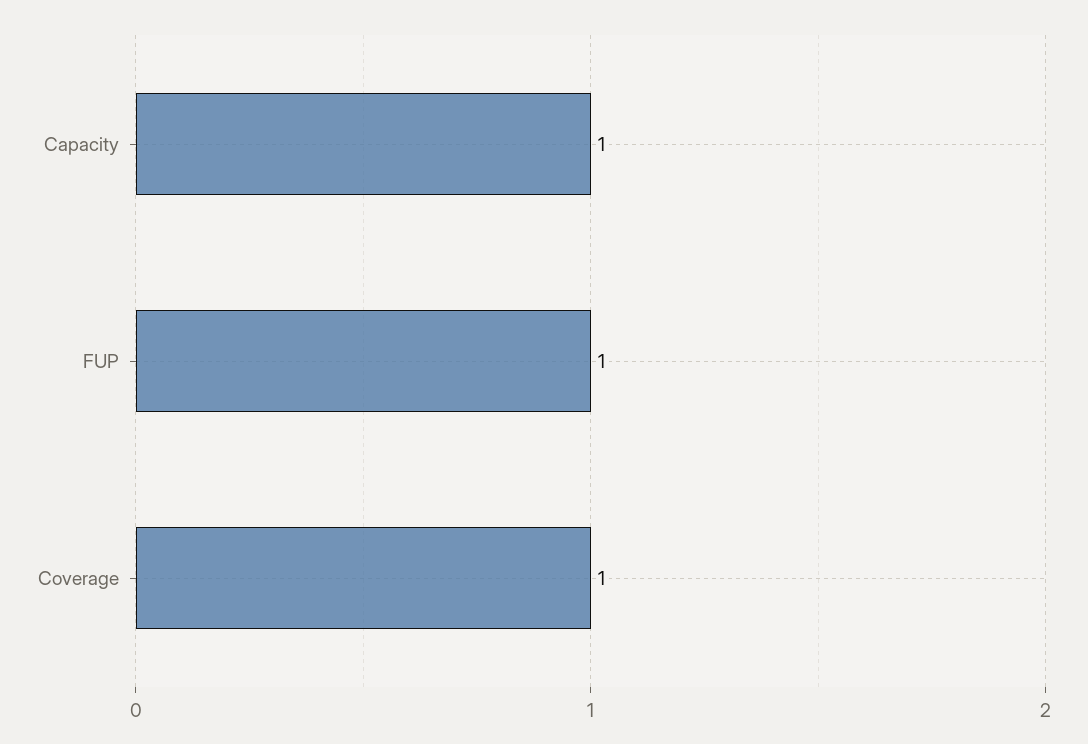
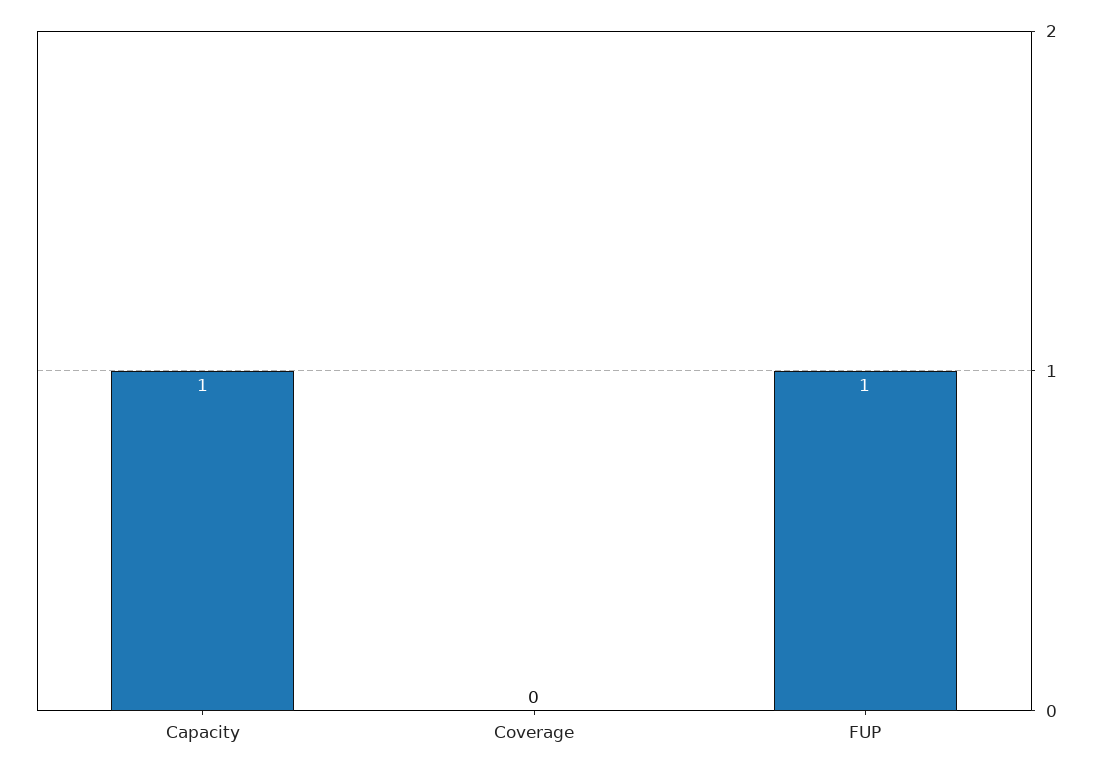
Coverage: 1 -> 0

